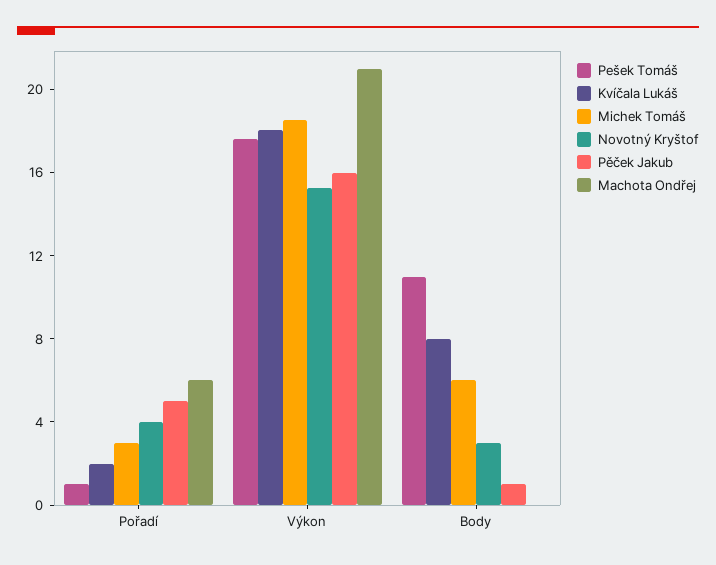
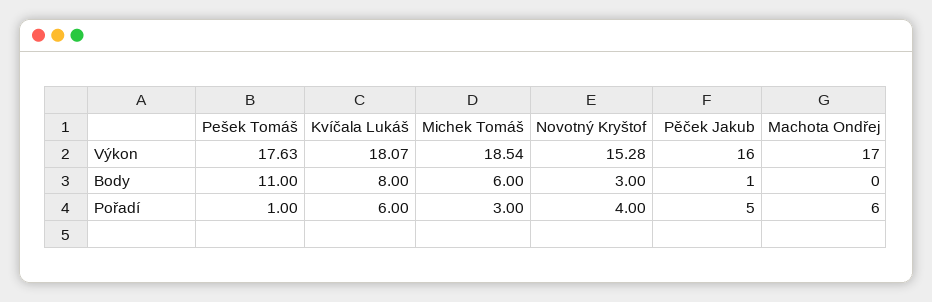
Kvíčala Lukáš, Pořadí: 2 -> 6
Machota Ondřej, Výkon: 21 -> 17

